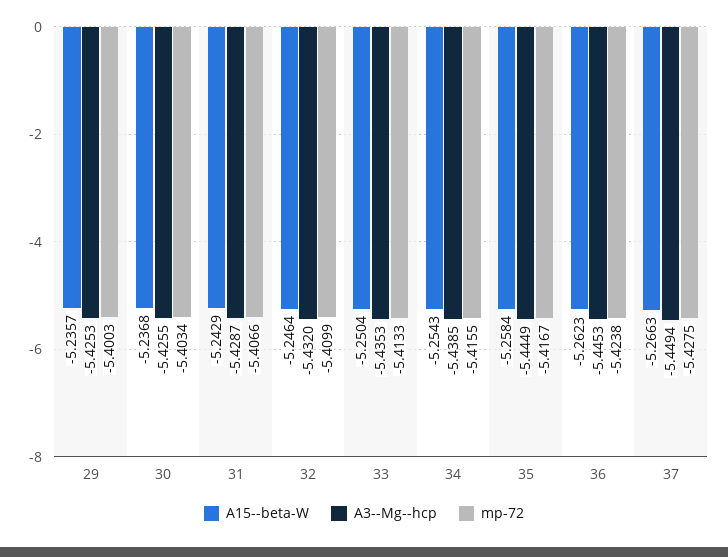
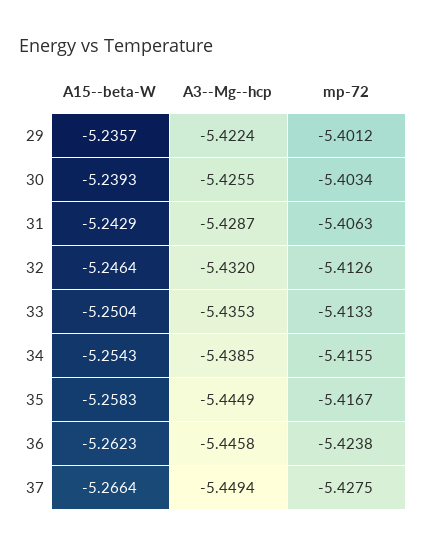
A3--Mg--hcp, 29: -5.4253 -> -5.4224
mp-72, 29: -5.4003 -> -5.4012
A15--beta-W, 30: -5.2368 -> -5.2393
mp-72, 31: -5.4066 -> -5.4063
mp-72, 32: -5.4099 -> -5.4126
A15--beta-W, 35: -5.2584 -> -5.2583
A3--Mg--hcp, 36: -5.4453 -> -5.4458
A15--beta-W, 37: -5.2663 -> -5.2664

